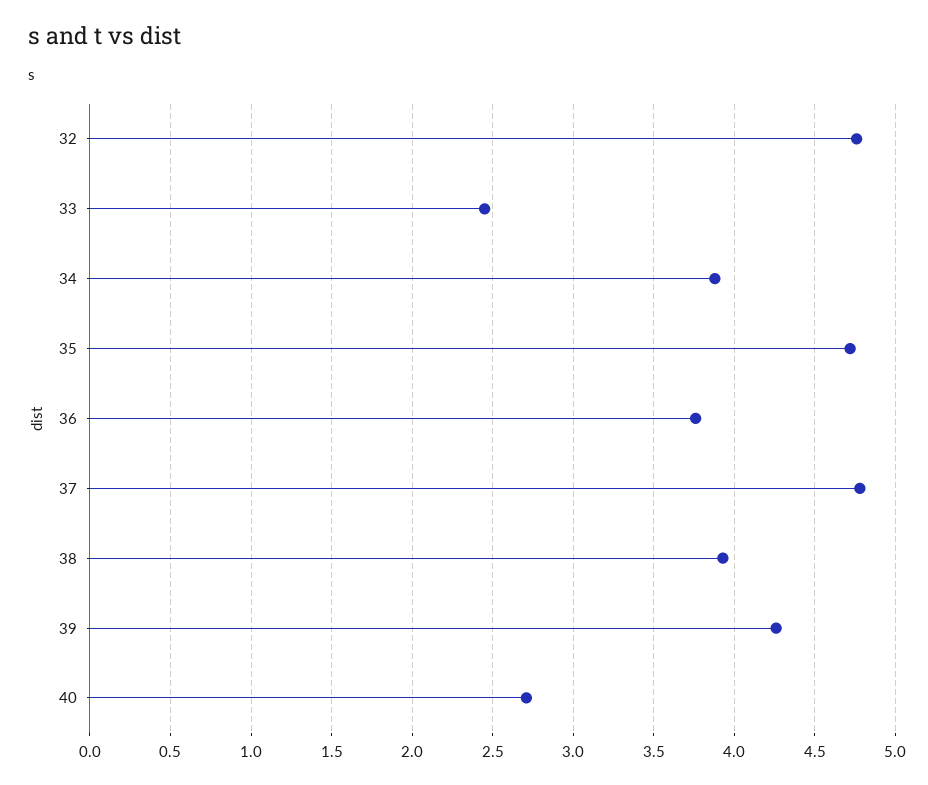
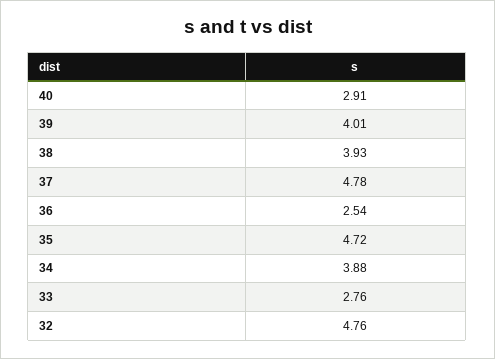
33: 2.45 -> 2.76
36: 3.75 -> 2.54
39: 4.25 -> 4.01
40: 2.7 -> 2.91

